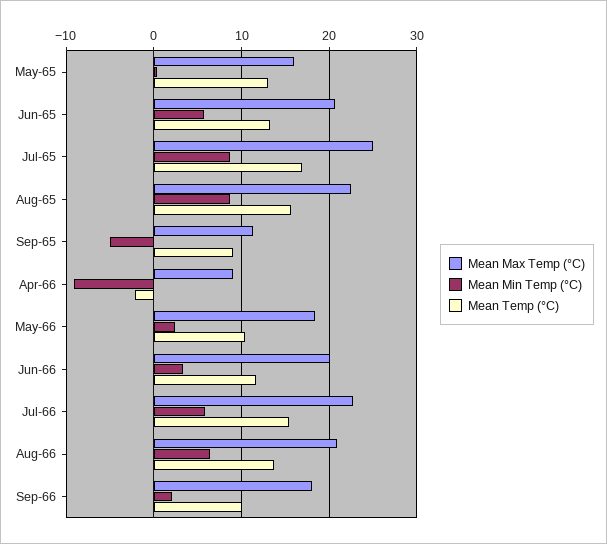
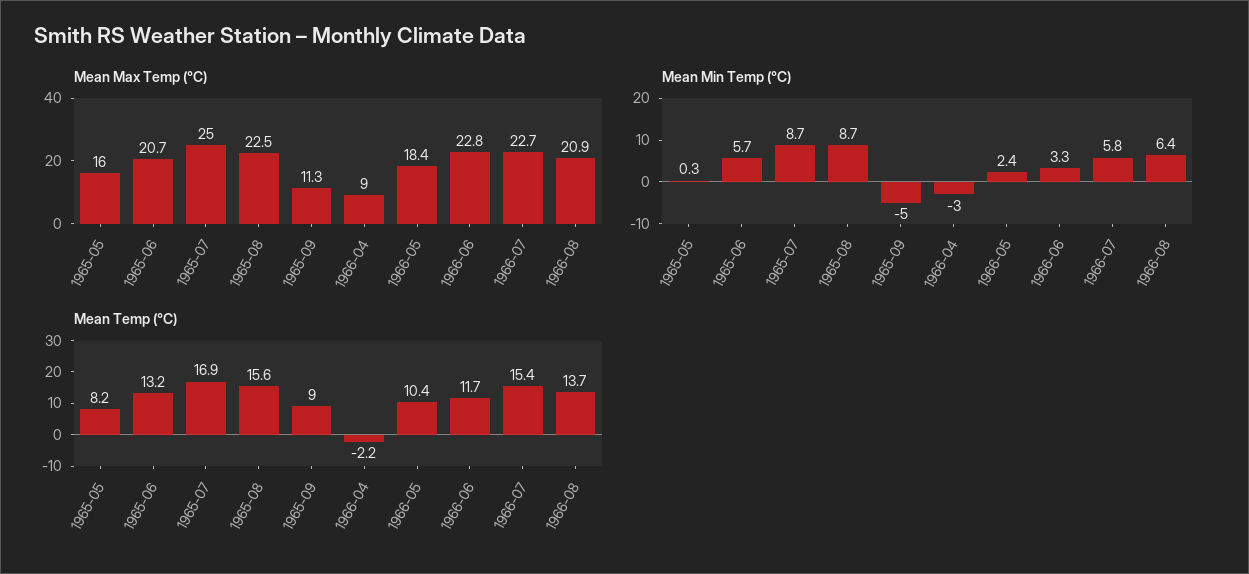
Mean Temp (°C), May-65: 13 -> 8.2
Mean Min Temp (°C), Apr-66: -9 -> -3
Mean Max Temp (°C), Jun-66: 20 -> 22.8
Mean Max Temp (°C), Sep-66: 18 -> none
Mean Min Temp (°C), Sep-66: 2 -> none
Mean Temp (°C), Sep-66: 10 -> none

